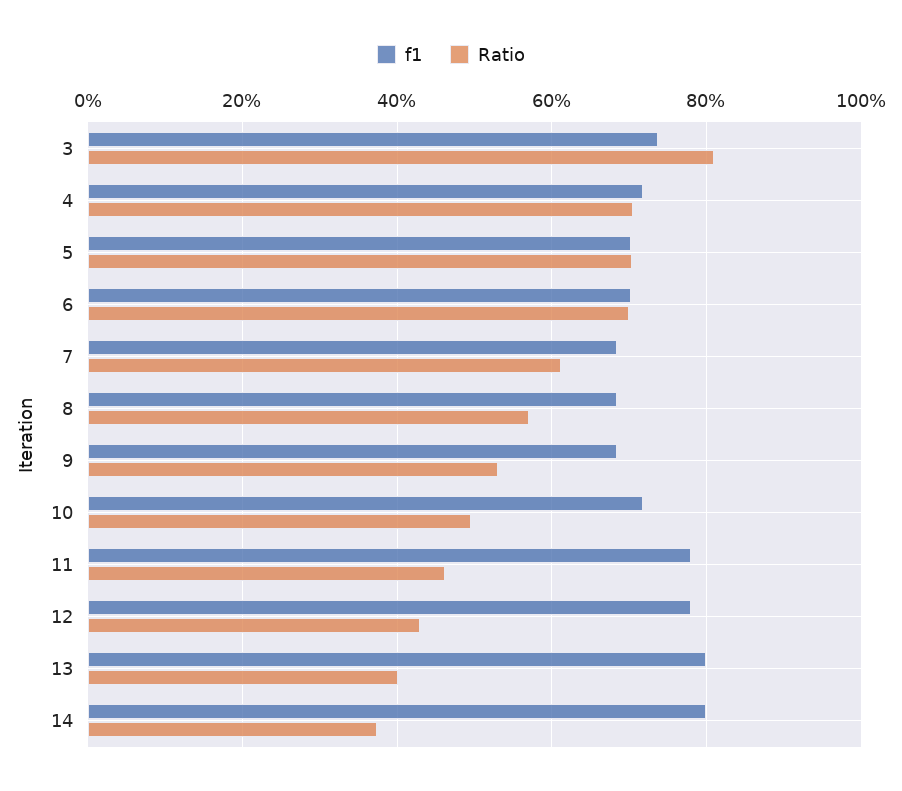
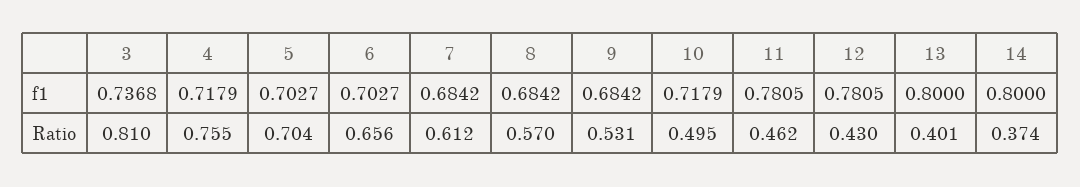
Ratio, 4: 0.7 -> 0.755
Ratio, 6: 0.7 -> 0.656

